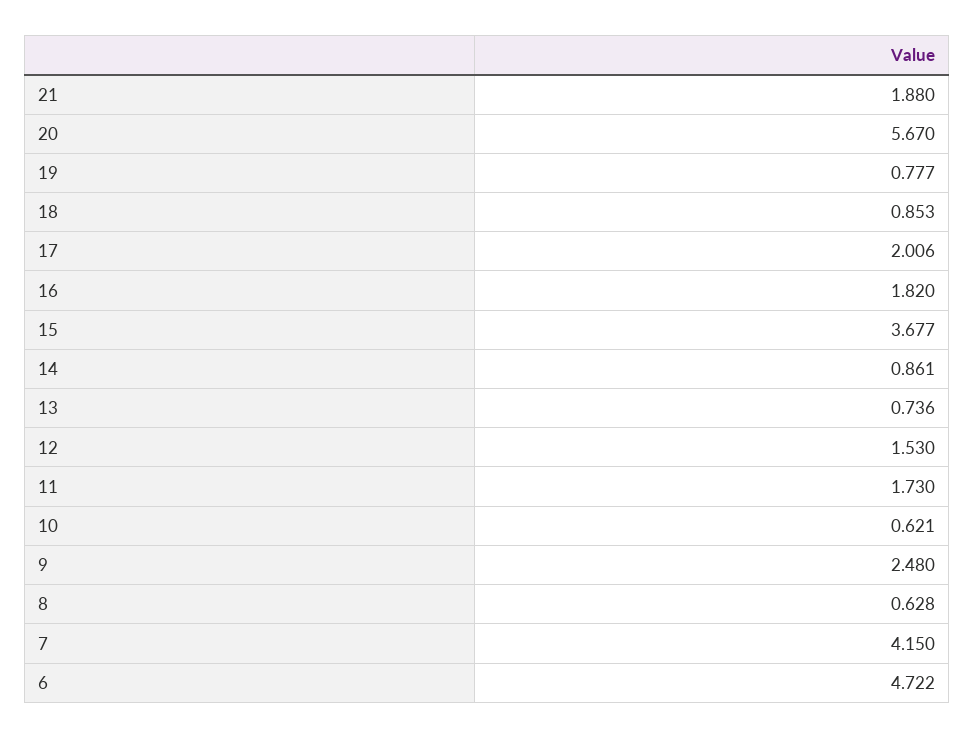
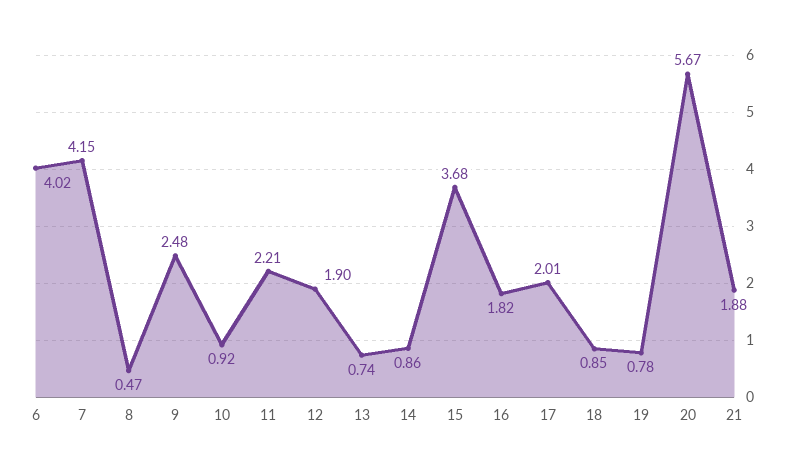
12: 1.53 -> 1.9
11: 1.73 -> 2.21
10: 0.621 -> 0.92
8: 0.628 -> 0.47
6: 4.722 -> 4.02

